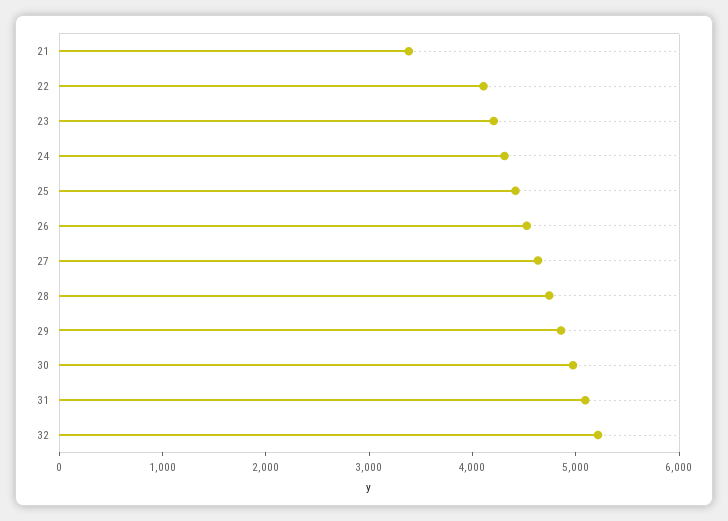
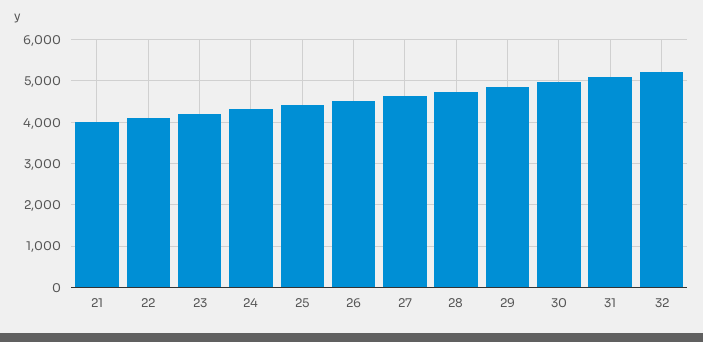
21: 3400 -> 4000

